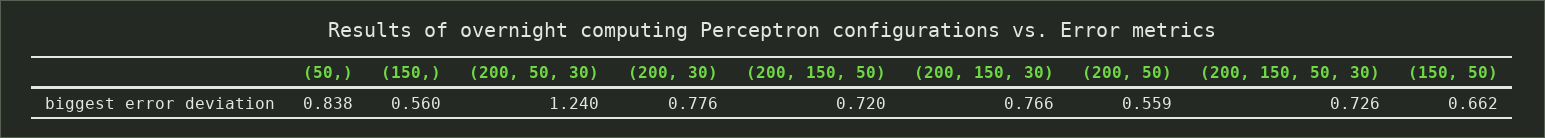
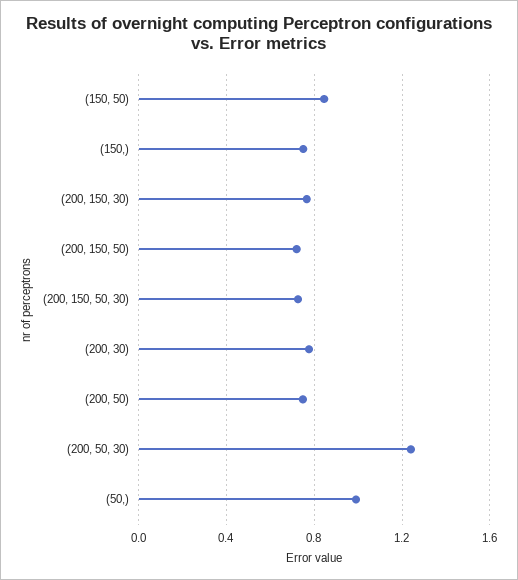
(50,): 0.838 -> 1
(150,): 0.56 -> 0.75
(200, 50): 0.559 -> 0.75
(150, 50): 0.662 -> 0.85

